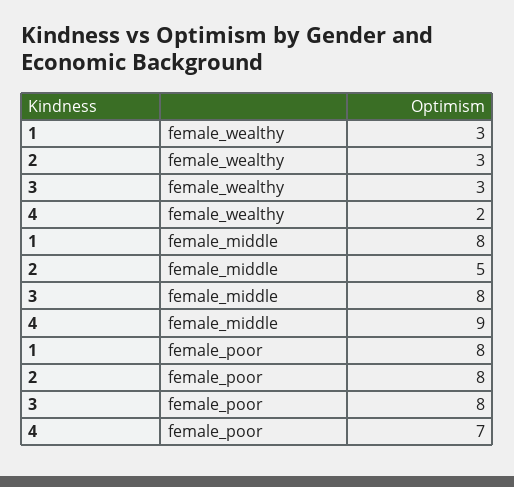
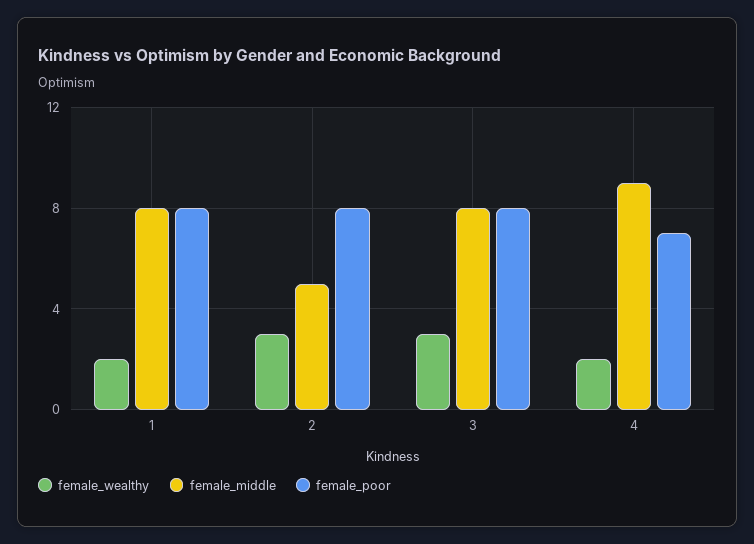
female_wealthy, 1: 3 -> 2

